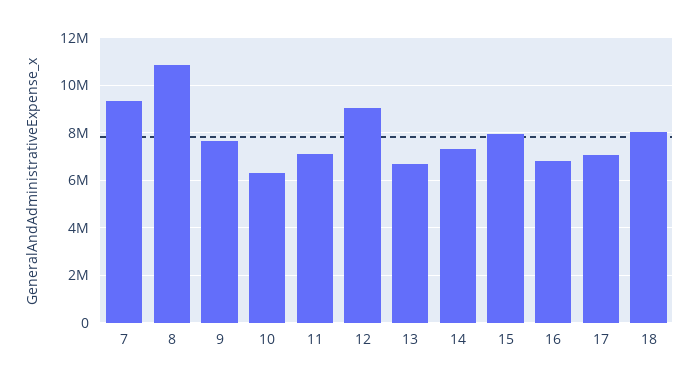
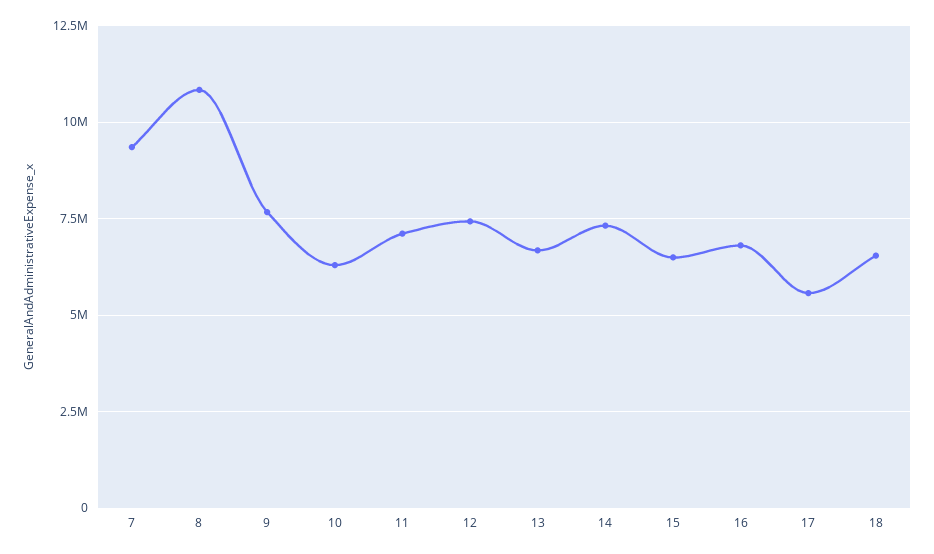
12: 9000000 -> 7500000
15: 8000000 -> 6500000
17: 7000000 -> 5500000
18: 8000000 -> 6500000

